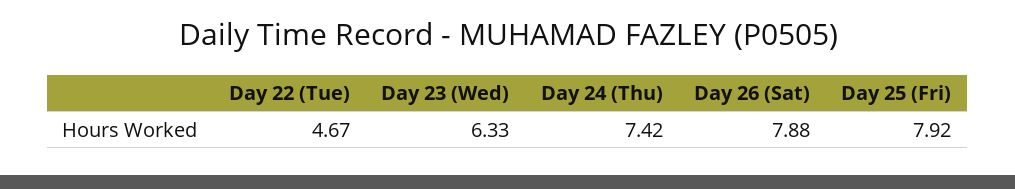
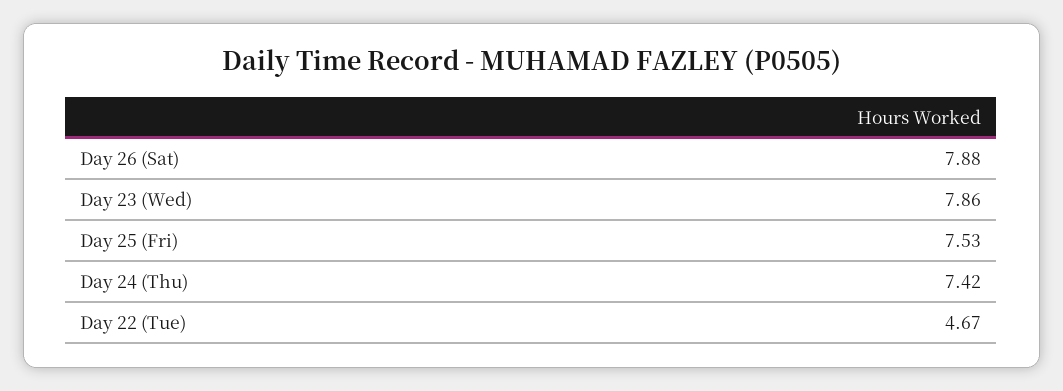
Day 23 (Wed): 6.33 -> 7.86
Day 25 (Fri): 7.92 -> 7.53

